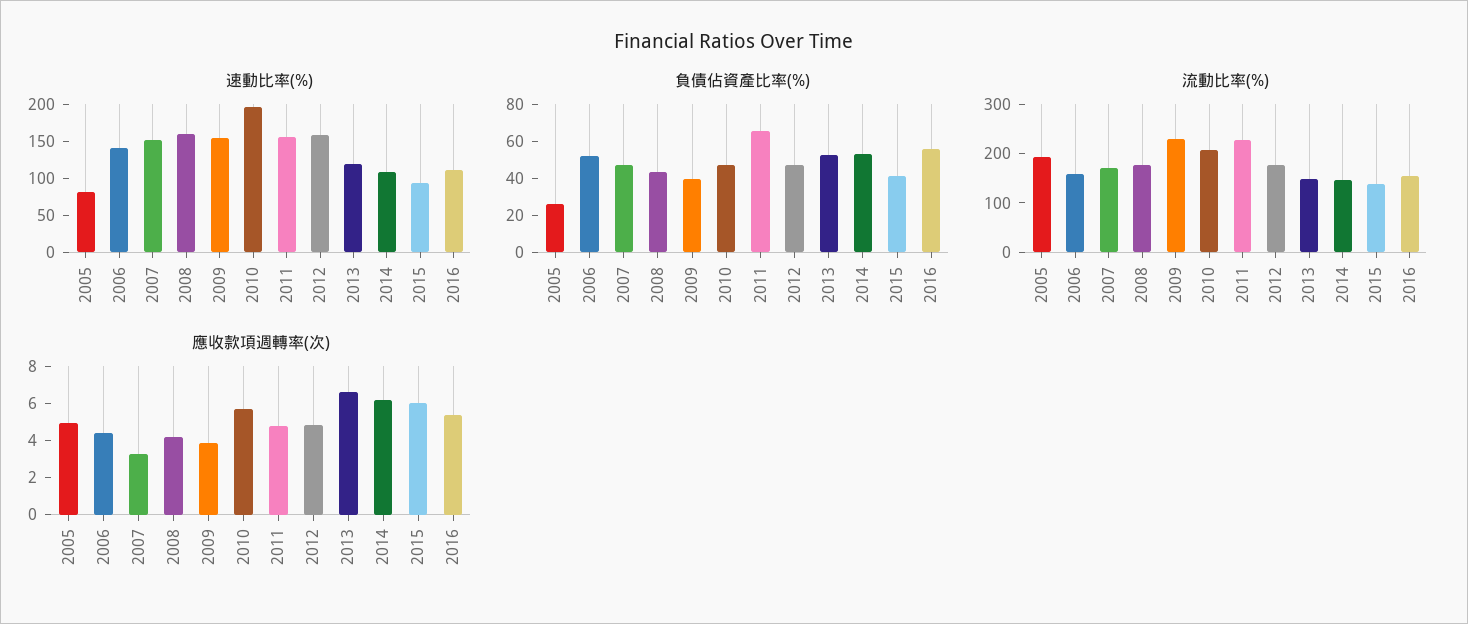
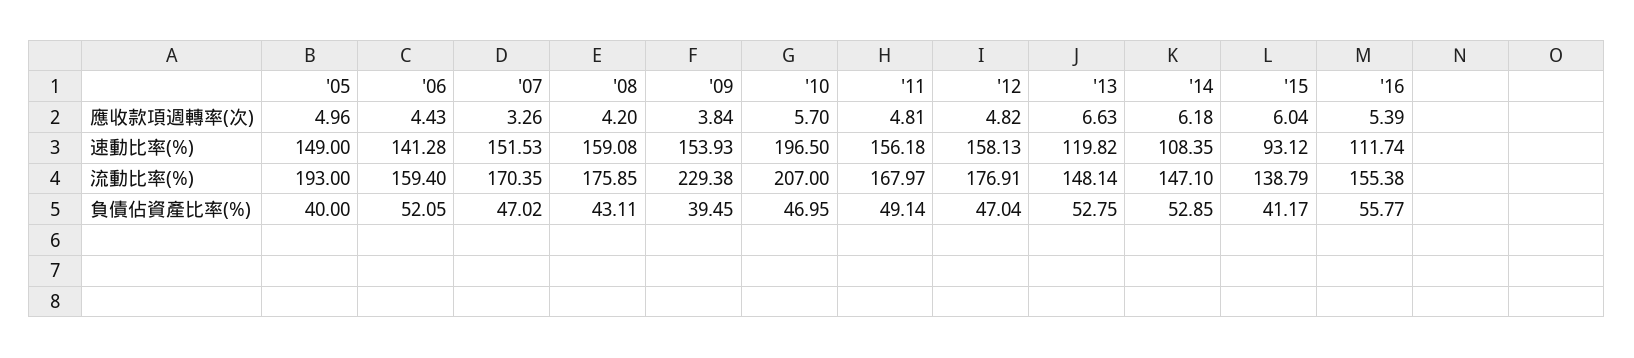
速動比率(%), 2005: 75 -> 149
負債佔資產比率(%), 2005: 25 -> 40
負債佔資產比率(%), 2011: 65 -> 49.14
流動比率(%), 2011: 220 -> 167.97

